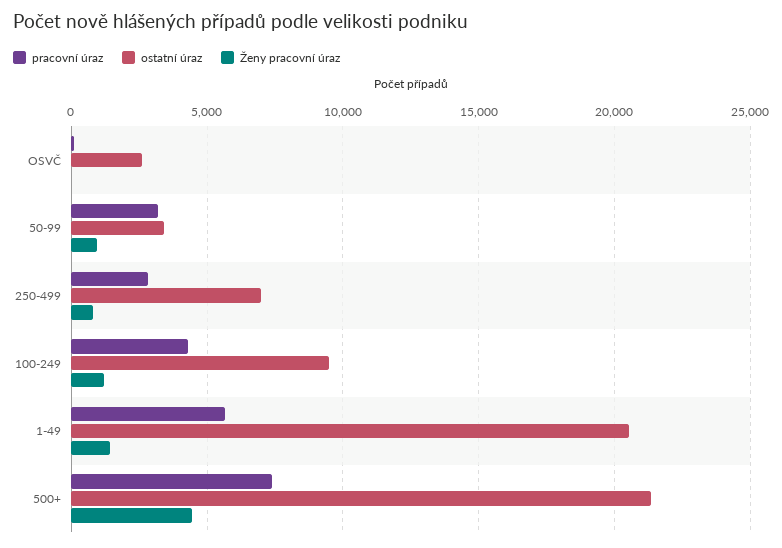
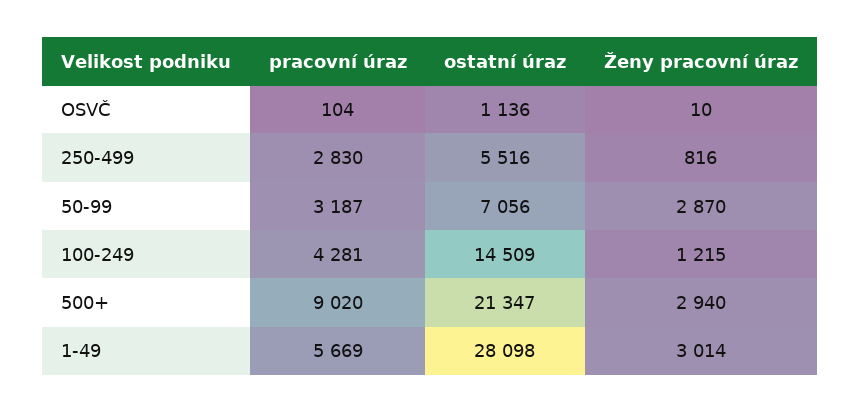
ostatní úraz, OSVČ: 2500 -> 1136
ostatní úraz, 50-99: 3500 -> 7056
Ženy pracovní úraz, 50-99: 1000 -> 2870
ostatní úraz, 250-499: 7000 -> 5516
ostatní úraz, 100-249: 9500 -> 14509
ostatní úraz, 1-49: 20500 -> 28098
Ženy pracovní úraz, 1-49: 1500 -> 3014
pracovní úraz, 500+: 7500 -> 9020
Ženy pracovní úraz, 500+: 4500 -> 2940

